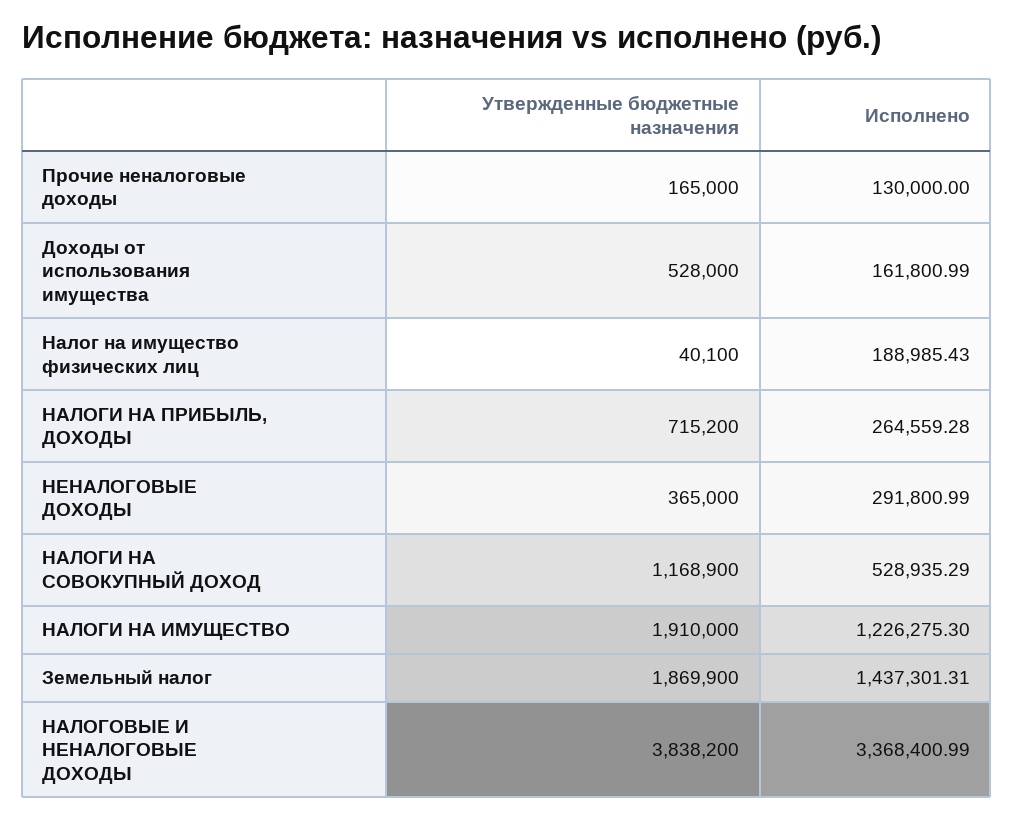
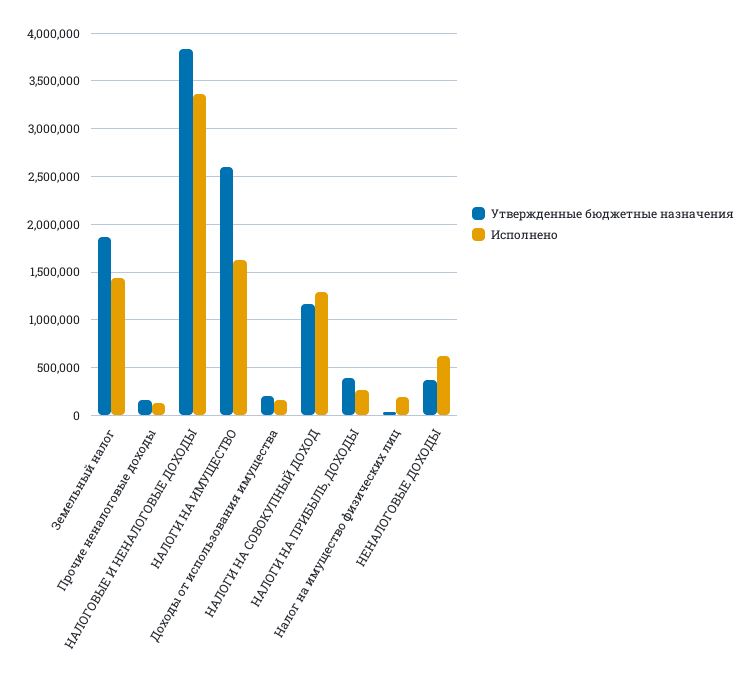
Утвержденные бюджетные назначения, Доходы от использования имущества: 528000 -> 200000
Утвержденные бюджетные назначения, НАЛОГИ НА ПРИБЫЛЬ, ДОХОДЫ: 715200 -> 400000
Исполнено, НЕНАЛОГОВЫЕ ДОХОДЫ: 291800.99 -> 600000
Исполнено, НАЛОГИ НА СОВОКУПНЫЙ ДОХОД: 528935.29 -> 1300000
Утвержденные бюджетные назначения, НАЛОГИ НА ИМУЩЕСТВО: 1910000 -> 2600000
Исполнено, НАЛОГИ НА ИМУЩЕСТВО: 1226275.3 -> 1600000

